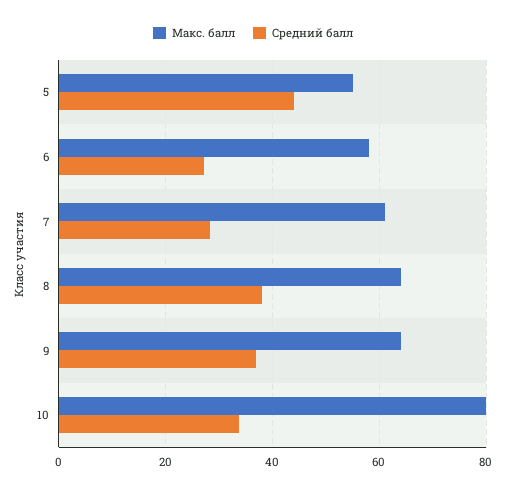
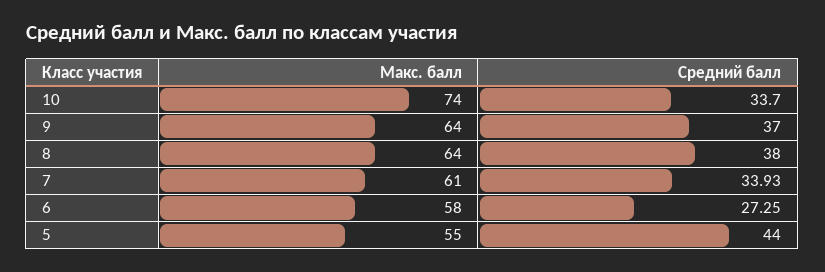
Средний балл, 7: 28 -> 33.93
Макс. балл, 10: 80 -> 74

